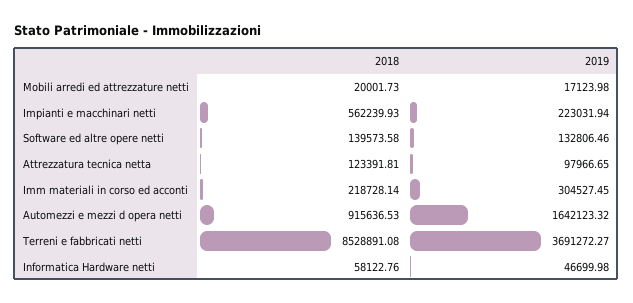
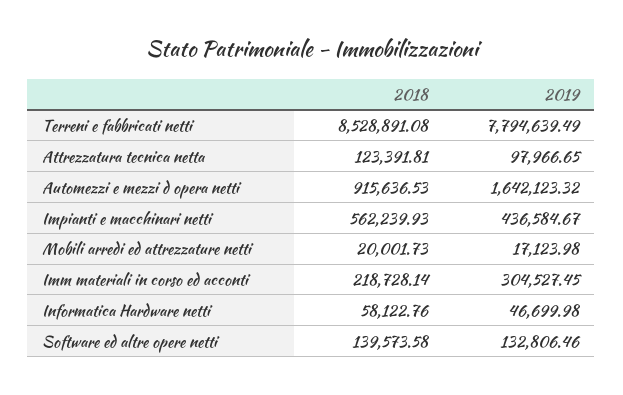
2019, Impianti e macchinari netti: 223031.94 -> 436584.67
2019, Terreni e fabbricati netti: 3691272.27 -> 7794639.49

